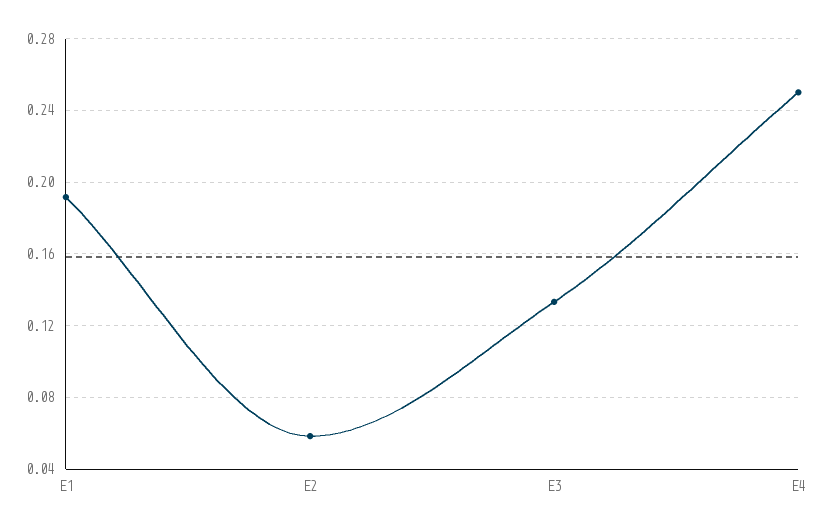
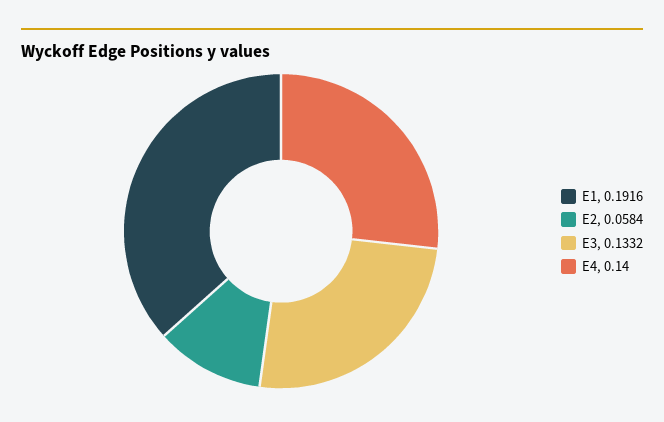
E4: 0.25 -> 0.14

